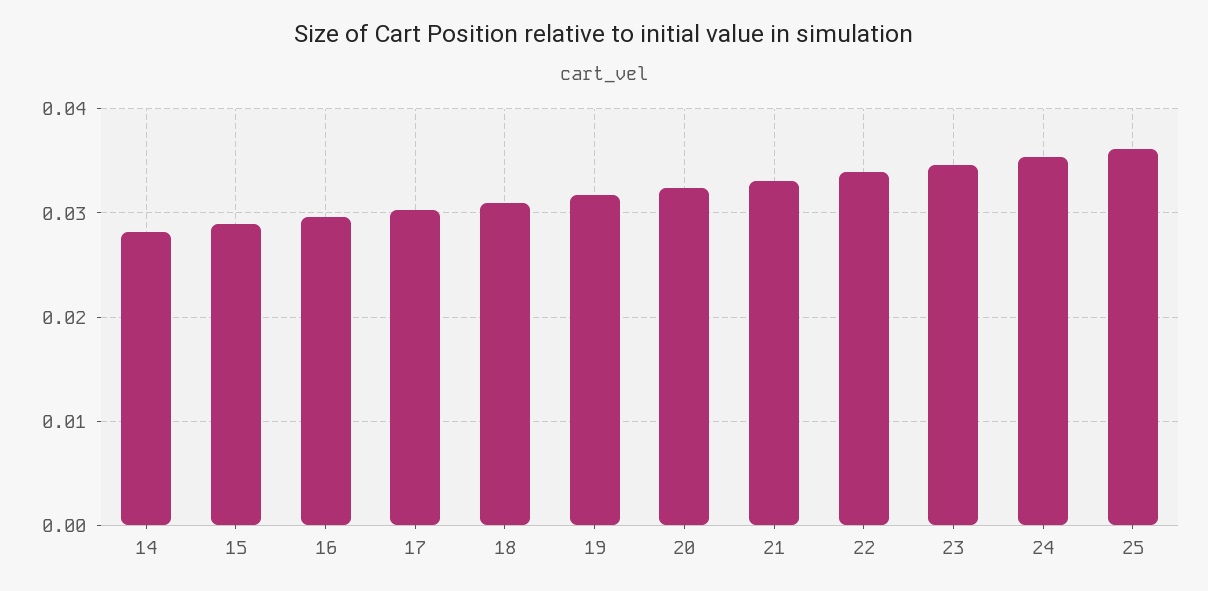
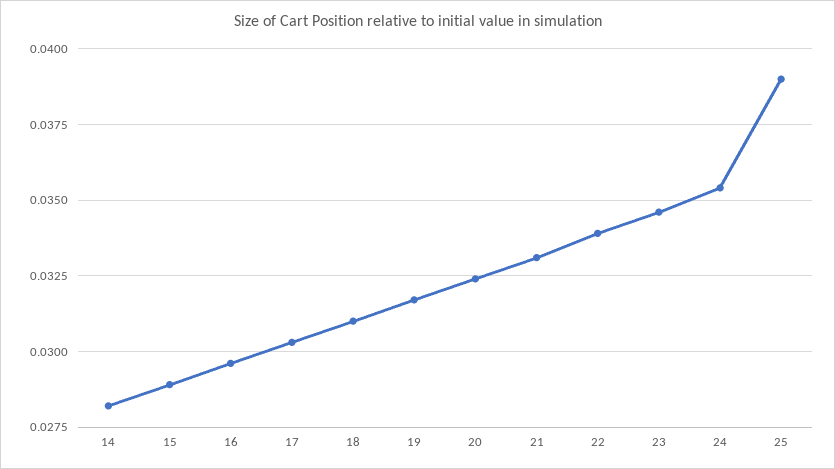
25: 0.036 -> 0.039

